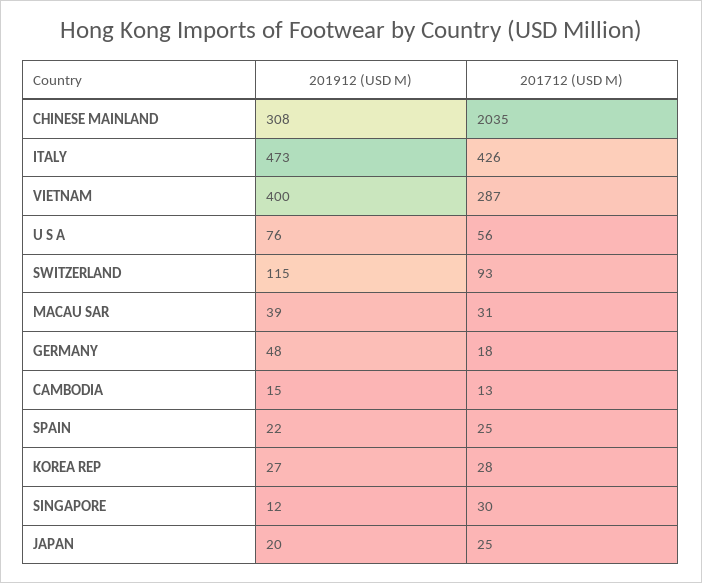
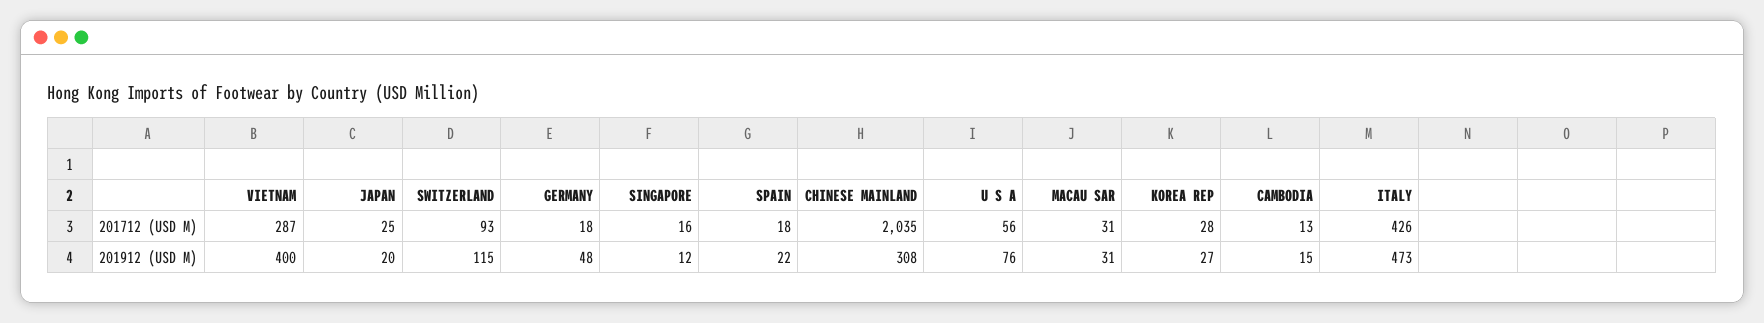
201912 (USD M), MACAU SAR: 39 -> 31
201712 (USD M), SPAIN: 25 -> 18
201712 (USD M), SINGAPORE: 30 -> 16

